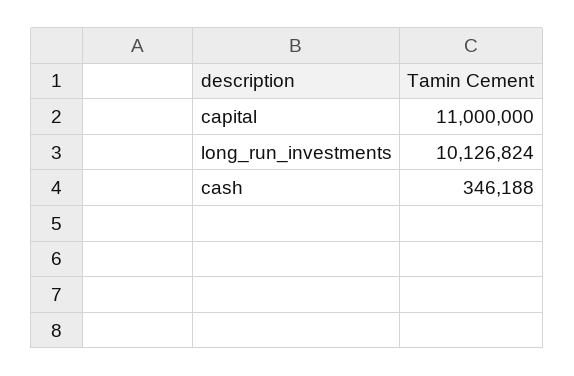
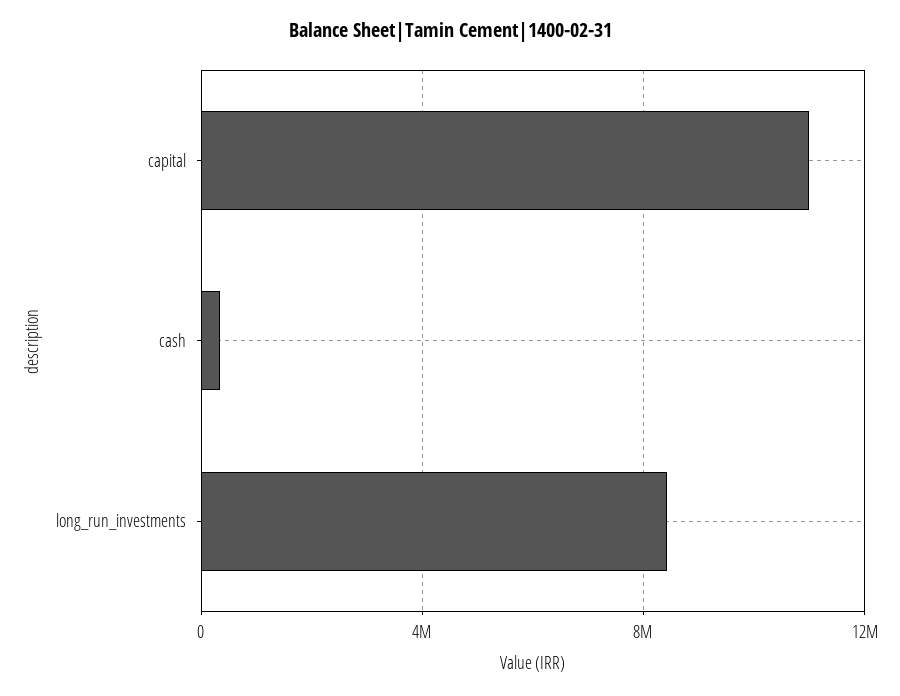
long_run_investments: 10126824 -> 8500000

